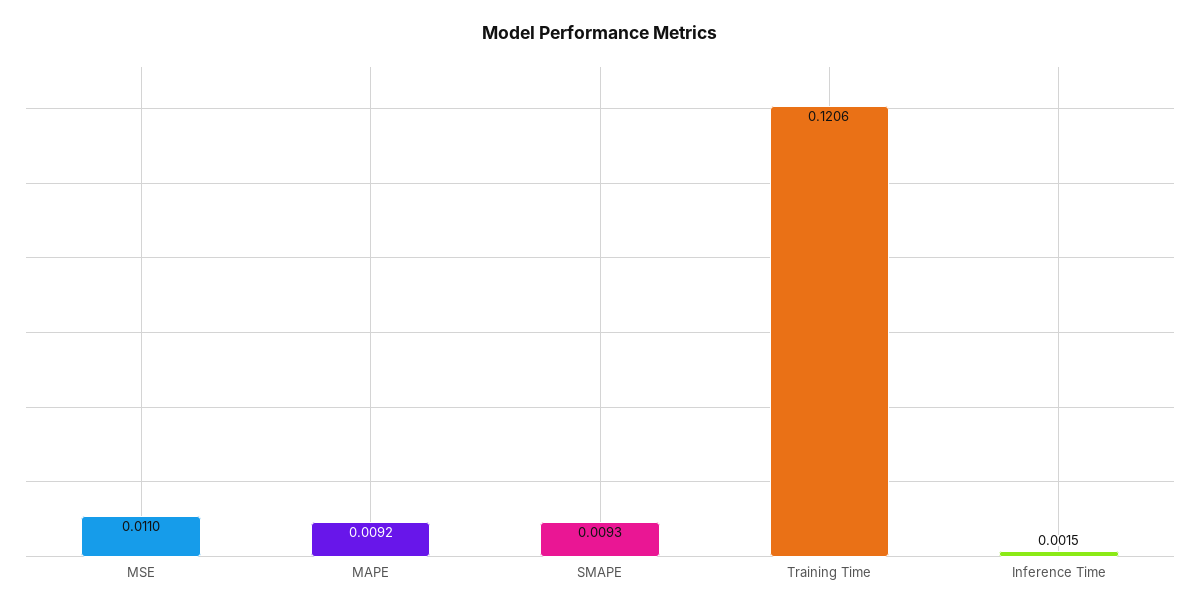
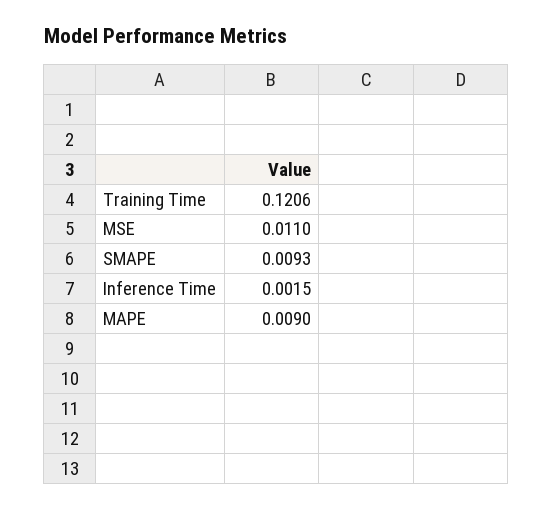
MAPE: 0.0092 -> 0.009

